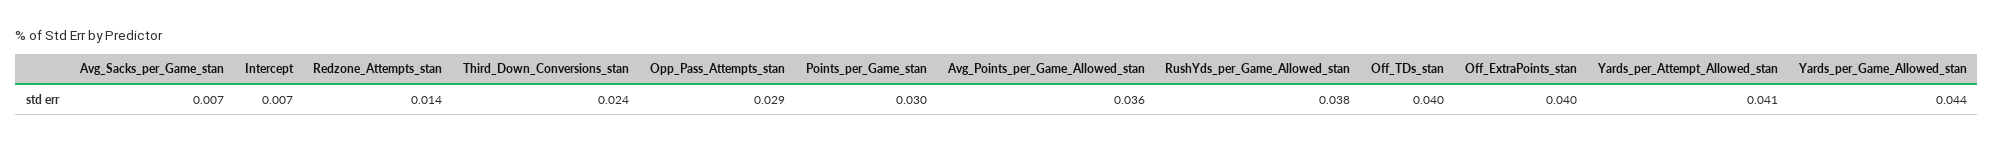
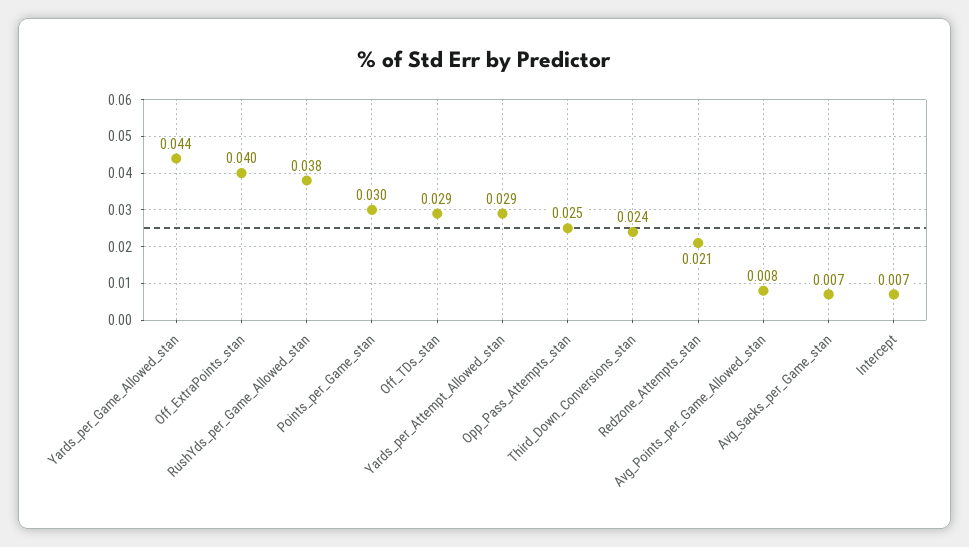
Redzone_Attempts_stan: 0.014 -> 0.021
Opp_Pass_Attempts_stan: 0.029 -> 0.025
Avg_Points_per_Game_Allowed_stan: 0.036 -> 0.008
Off_TDs_stan: 0.04 -> 0.029
Yards_per_Attempt_Allowed_stan: 0.041 -> 0.029

